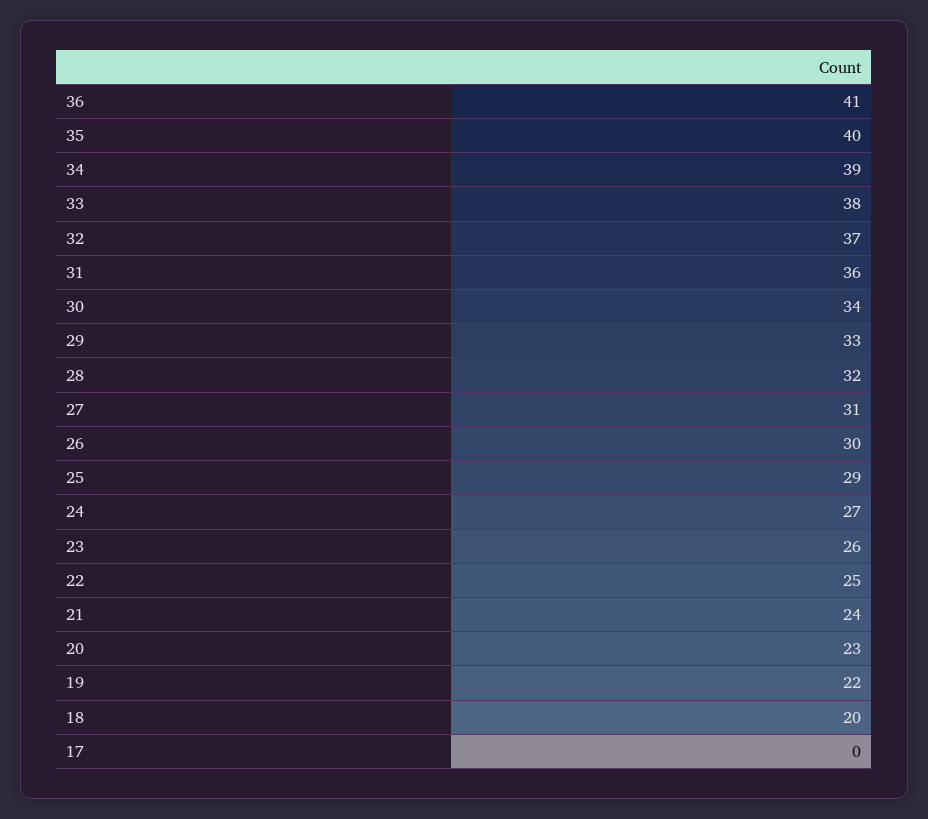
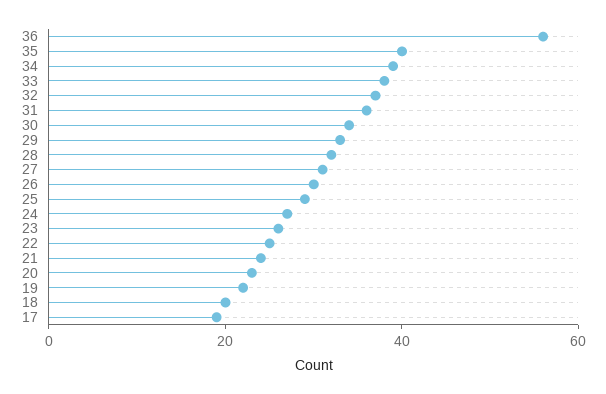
36: 41 -> 55
17: 0 -> 20

